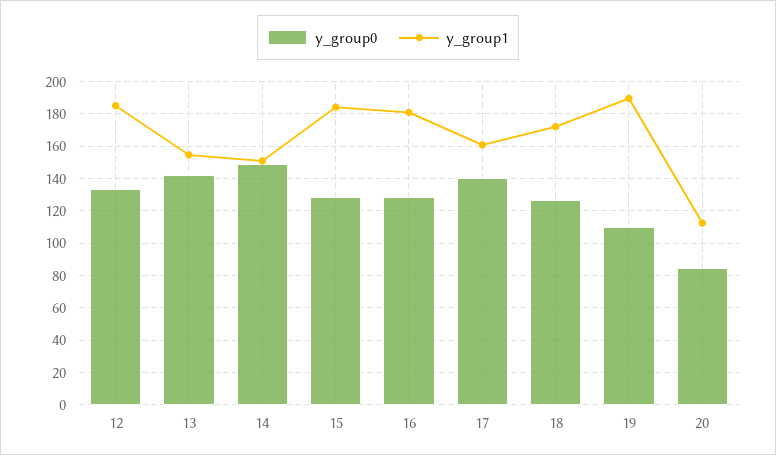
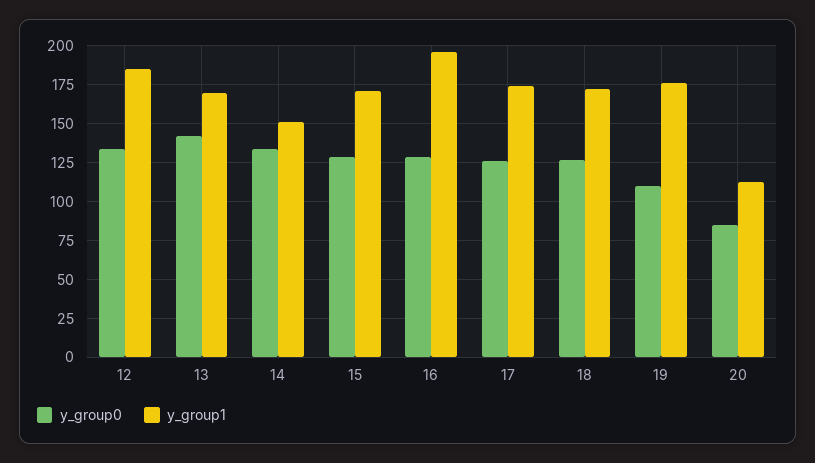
y_group1, 13: 155 -> 170
y_group0, 14: 150 -> 135
y_group1, 15: 185 -> 170
y_group1, 16: 180 -> 195
y_group0, 17: 140 -> 125
y_group1, 17: 160 -> 175
y_group1, 19: 190 -> 175

